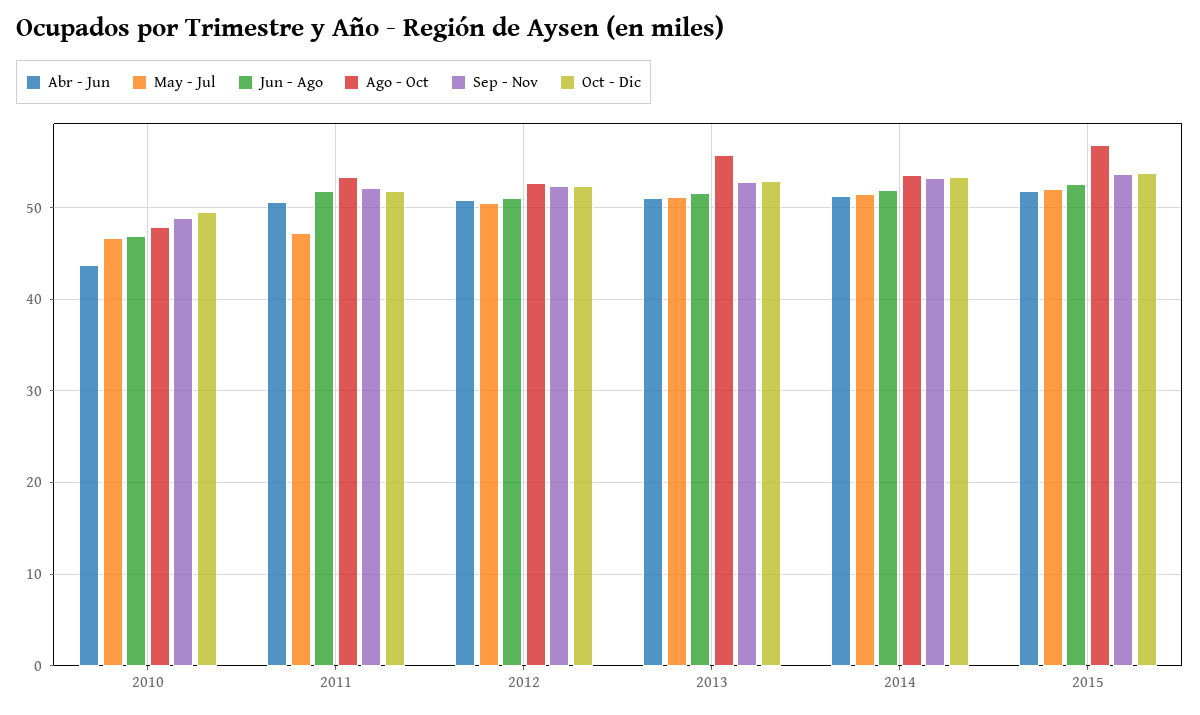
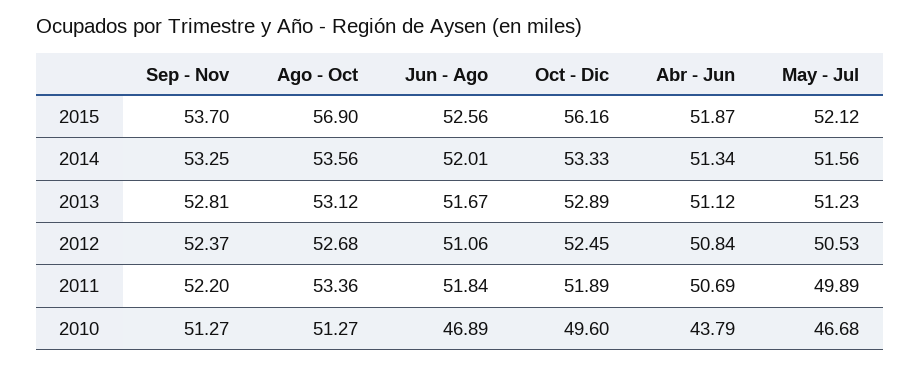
Ago - Oct, 2010: 48 -> 51.27
Sep - Nov, 2010: 49 -> 51.27
May - Jul, 2011: 47 -> 49.89
Ago - Oct, 2013: 56 -> 53.12
Oct - Dic, 2015: 54 -> 56.16

